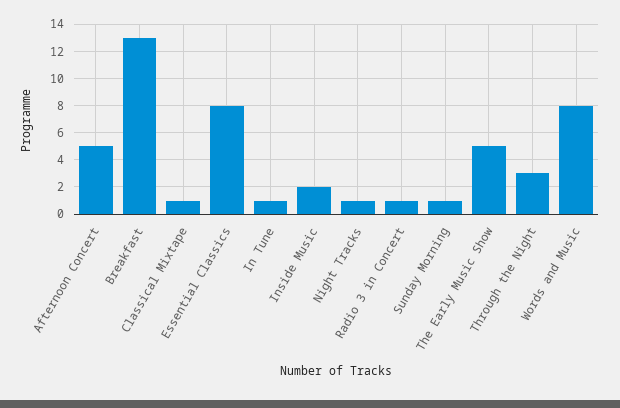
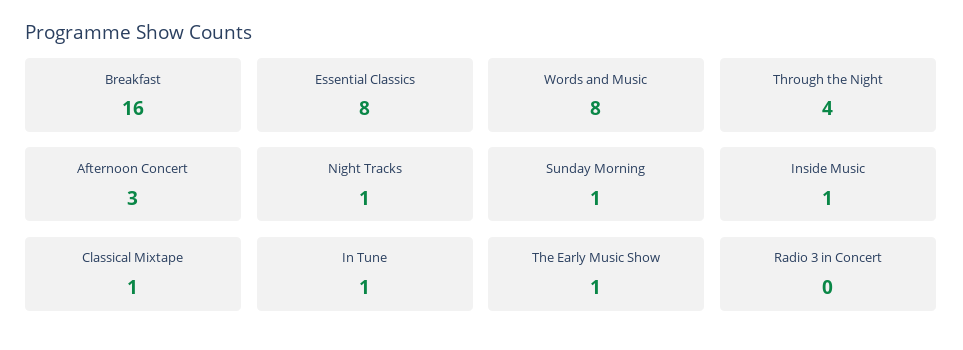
Afternoon Concert: 5 -> 3
Breakfast: 13 -> 16
Inside Music: 2 -> 1
Radio 3 in Concert: 1 -> 0
The Early Music Show: 5 -> 1
Through the Night: 3 -> 4

